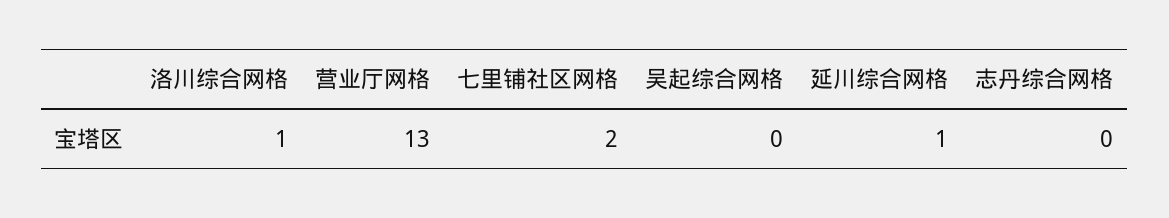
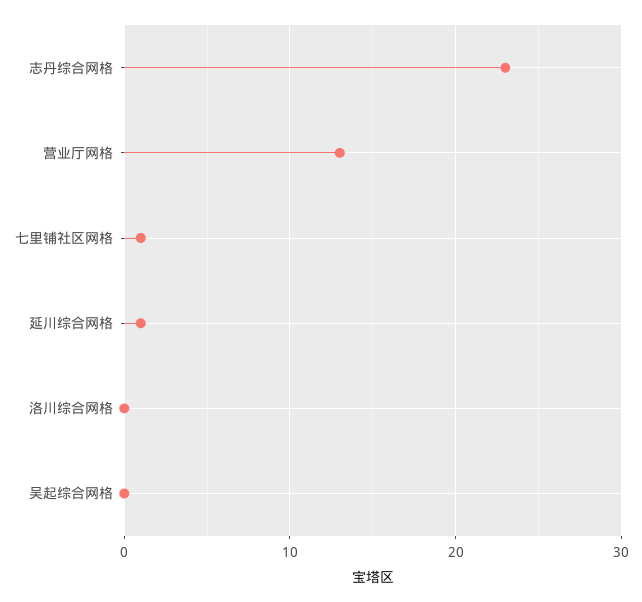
洛川综合网格: 1 -> 0
七里铺社区网格: 2 -> 1
志丹综合网格: 0 -> 23

